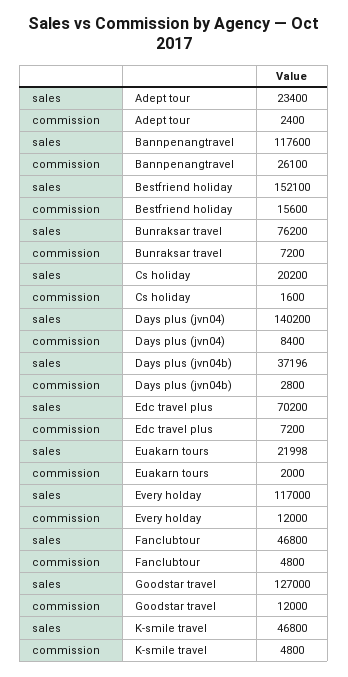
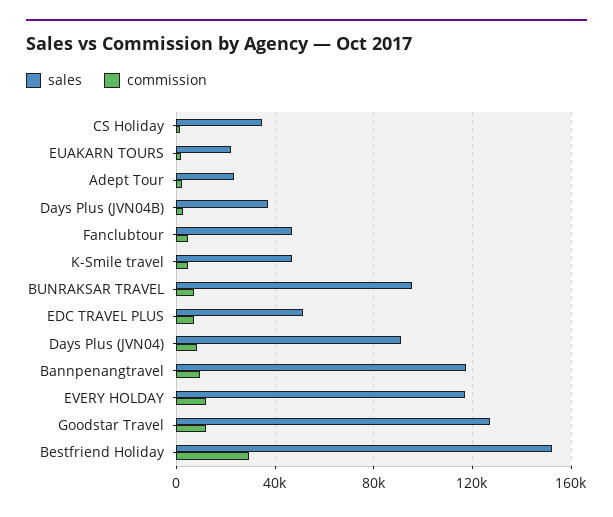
commission, Bannpenangtravel: 26100 -> 10000
commission, Bestfriend holiday: 15600 -> 30000
sales, Bunraksar travel: 76200 -> 95000
sales, Cs holiday: 20200 -> 35000
sales, Days plus (jvn04): 140200 -> 90000
sales, Edc travel plus: 70200 -> 50000

